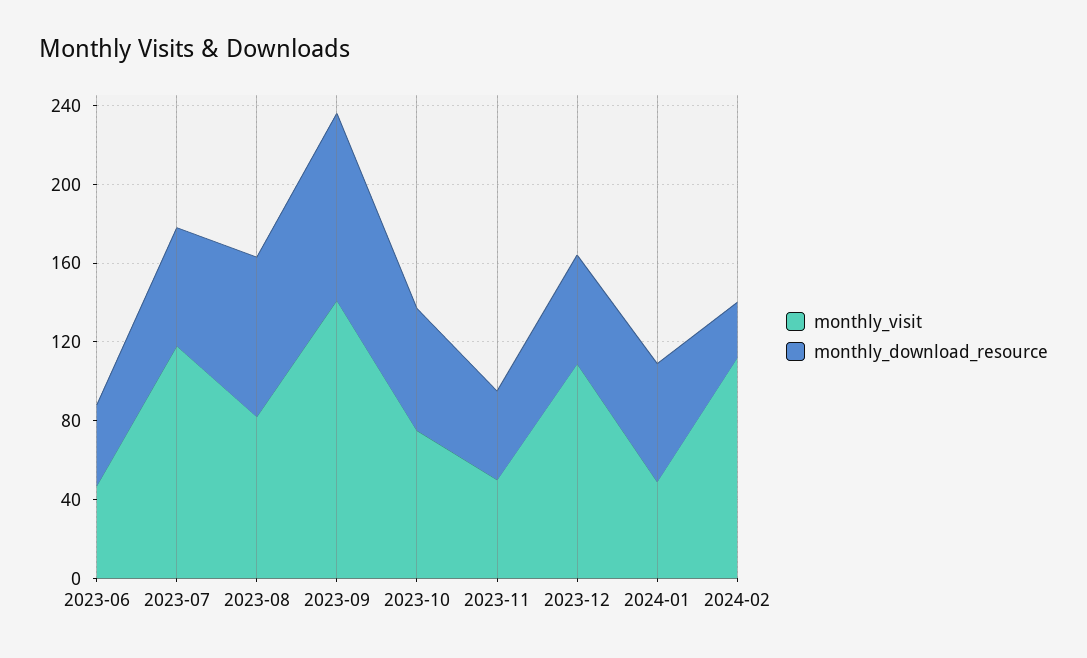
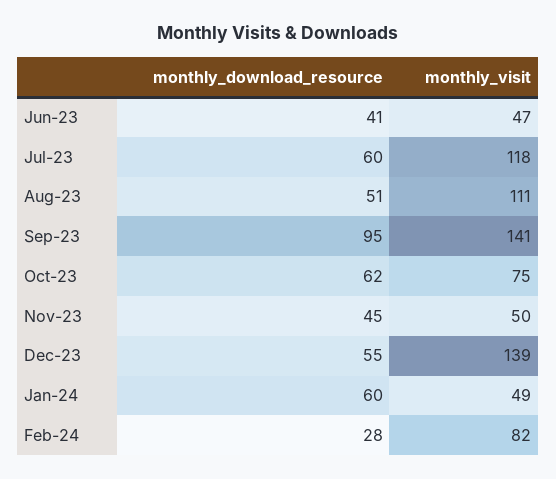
monthly_visit, 2023-08: 80 -> 111
monthly_download_resource, 2023-08: 80 -> 51
monthly_visit, 2023-12: 110 -> 139
monthly_visit, 2024-02: 110 -> 82

